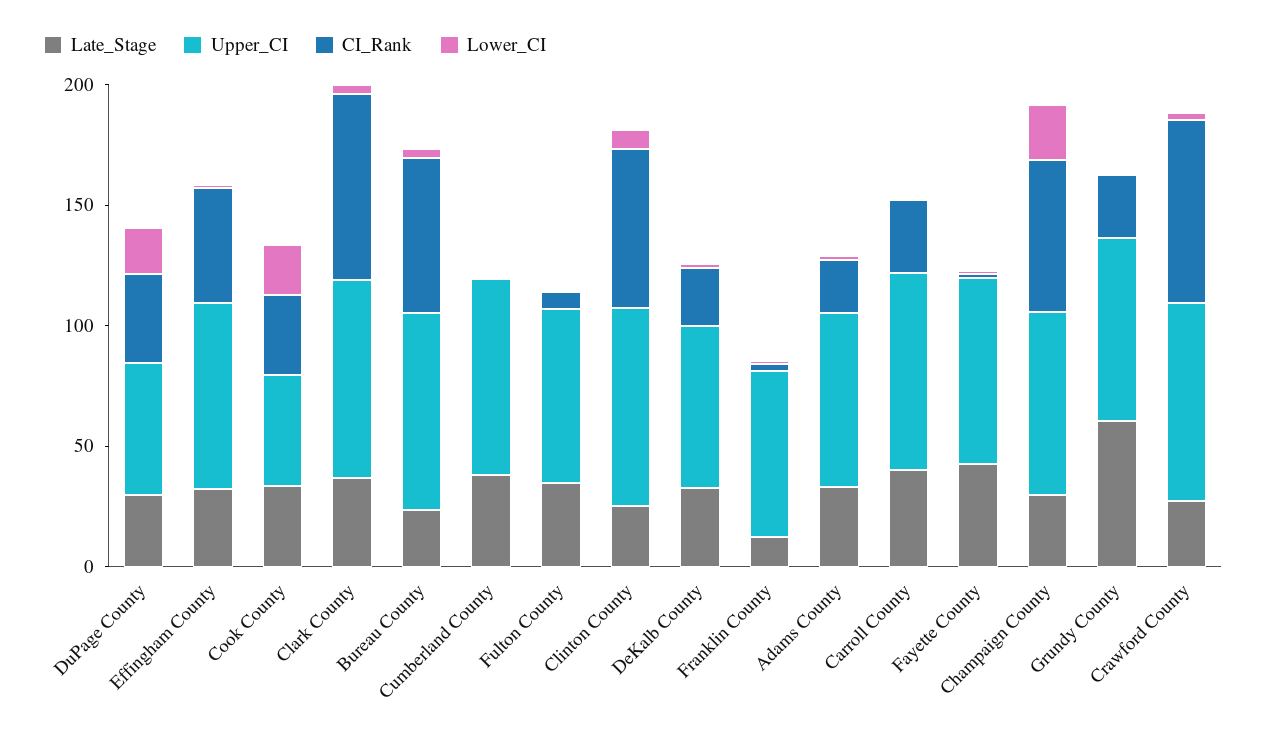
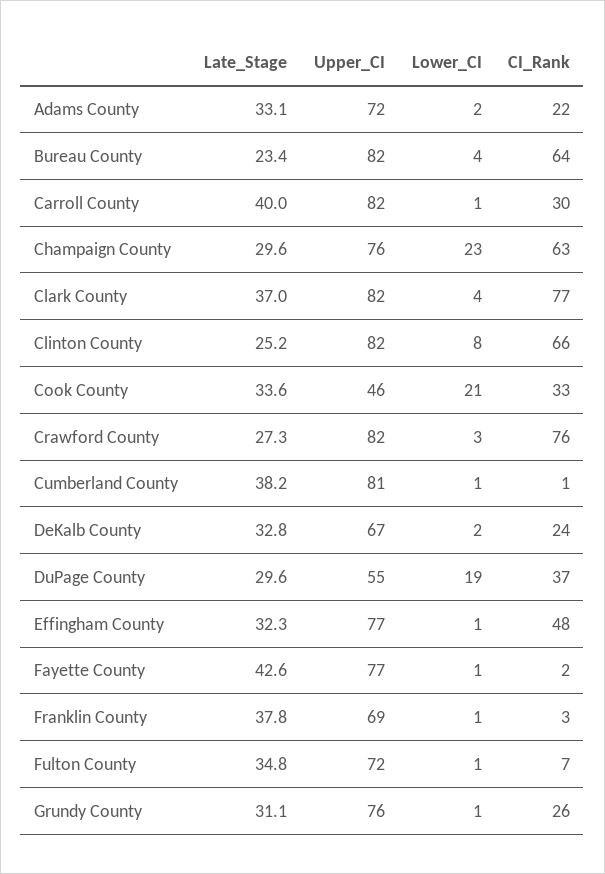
Late_Stage, Franklin County: 10 -> 37.8
Late_Stage, Grundy County: 60 -> 31.1

